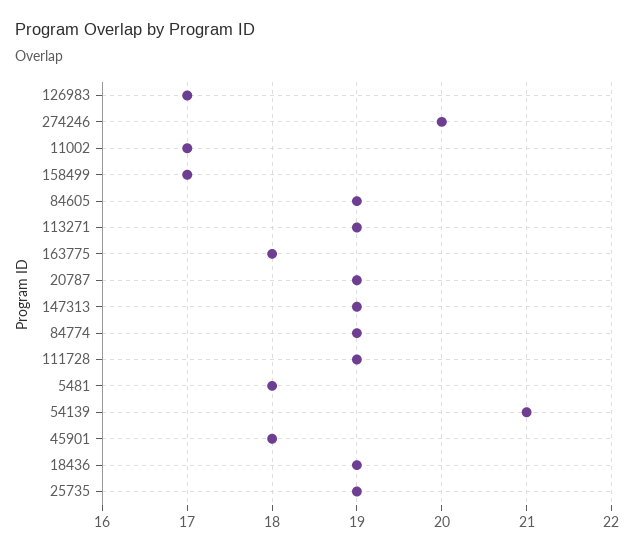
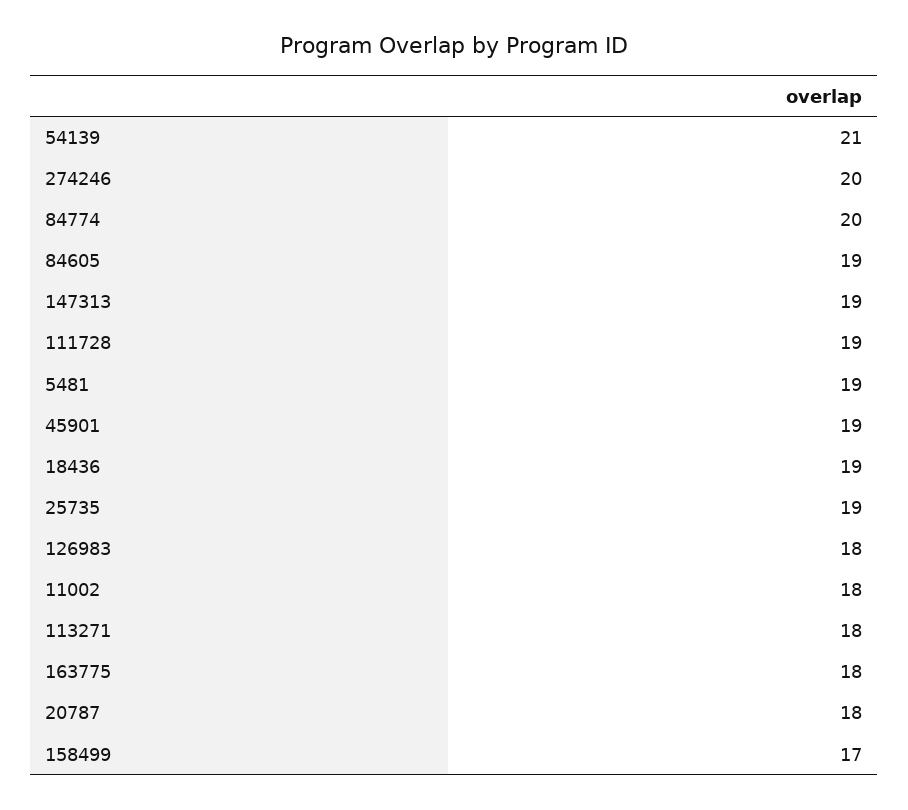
126983: 17 -> 18
11002: 17 -> 18
113271: 19 -> 18
20787: 19 -> 18
84774: 19 -> 20
5481: 18 -> 19
45901: 18 -> 19

